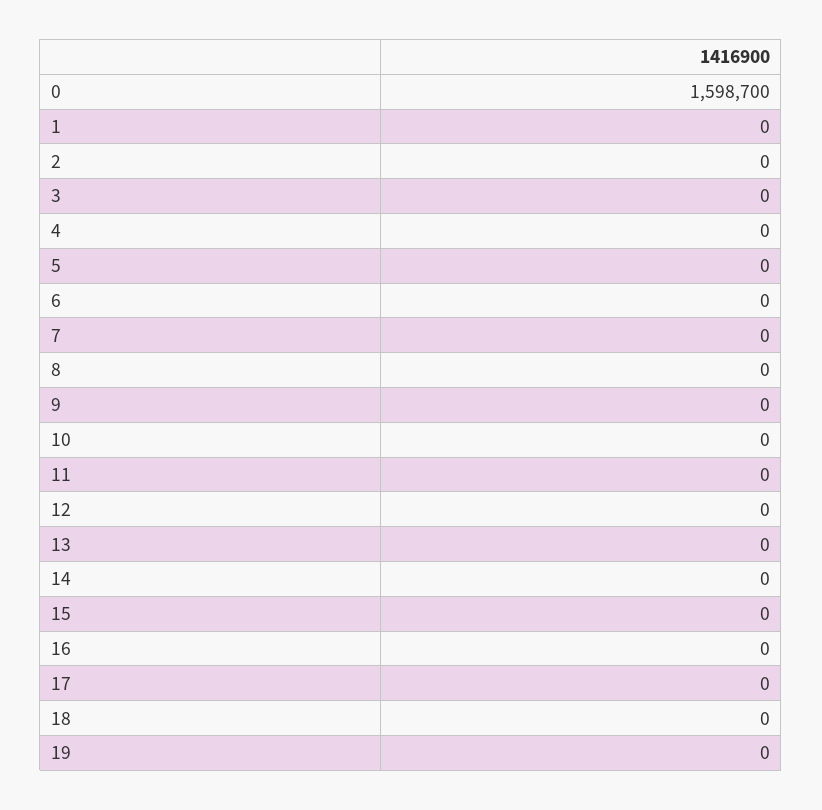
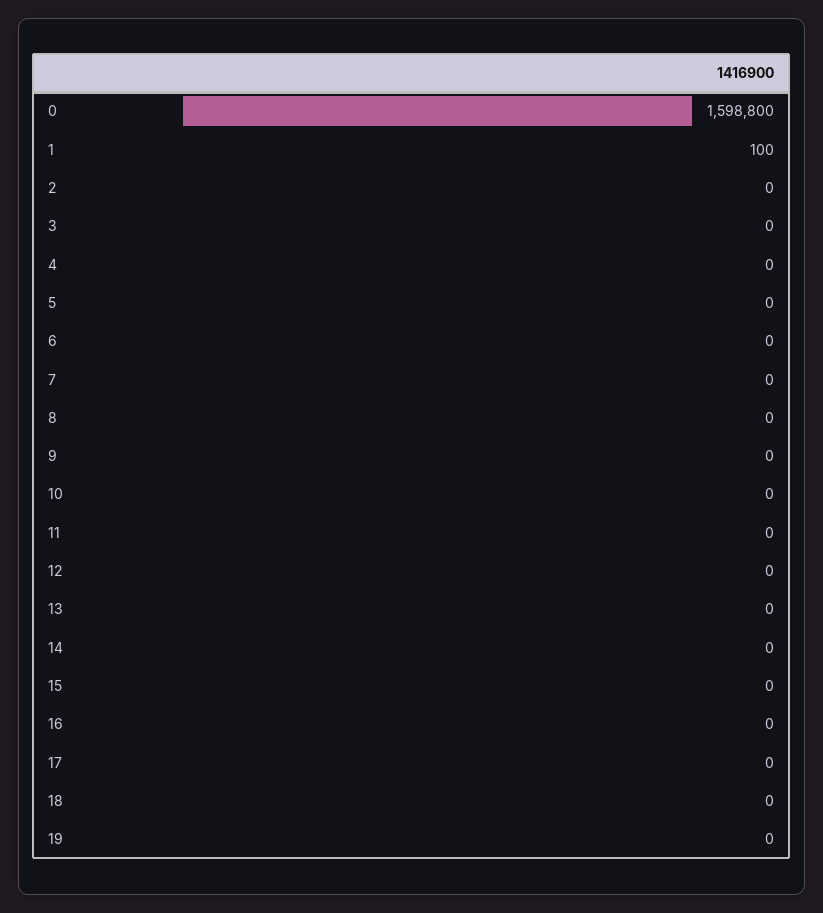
0: 1598700 -> 1598800
1: 0 -> 100

